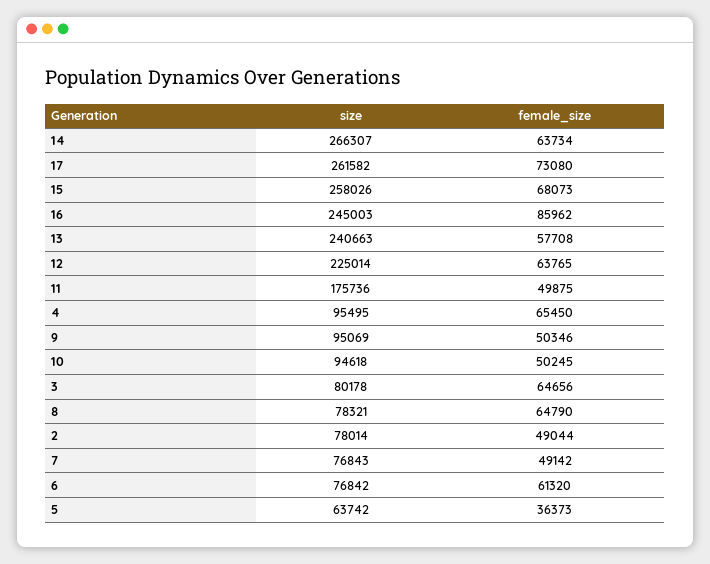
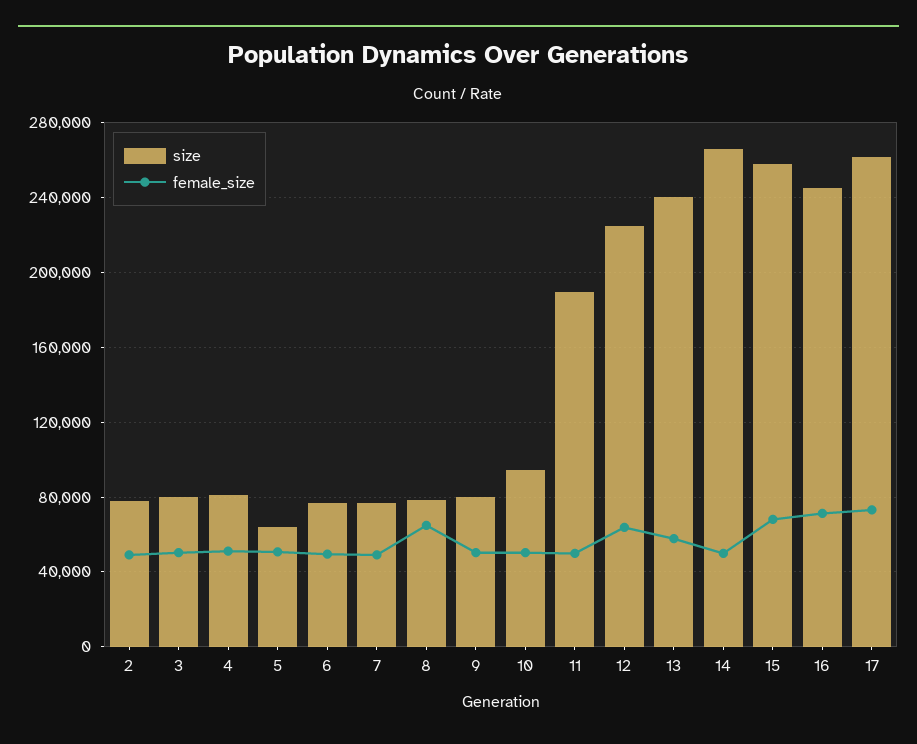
female_size, 14: 63734 -> 50000
female_size, 16: 85962 -> 70000
size, 11: 175736 -> 190000
size, 4: 95495 -> 80000
female_size, 4: 65450 -> 50000
size, 9: 95069 -> 80000
female_size, 3: 64656 -> 50000
female_size, 6: 61320 -> 50000
female_size, 5: 36373 -> 50000

